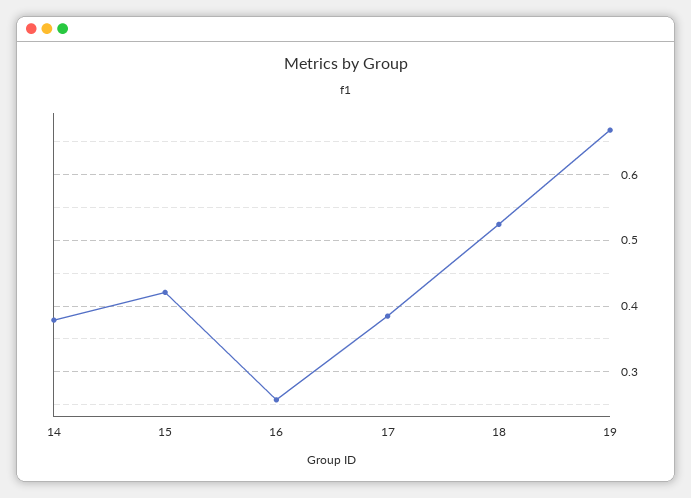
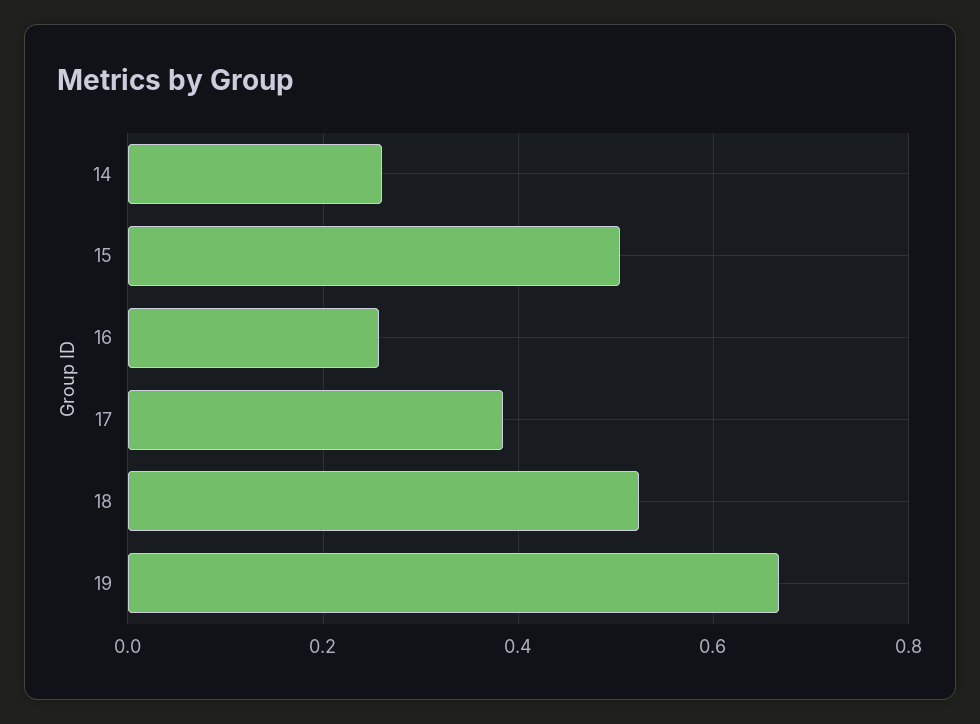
14: 0.38 -> 0.26
15: 0.42 -> 0.5

